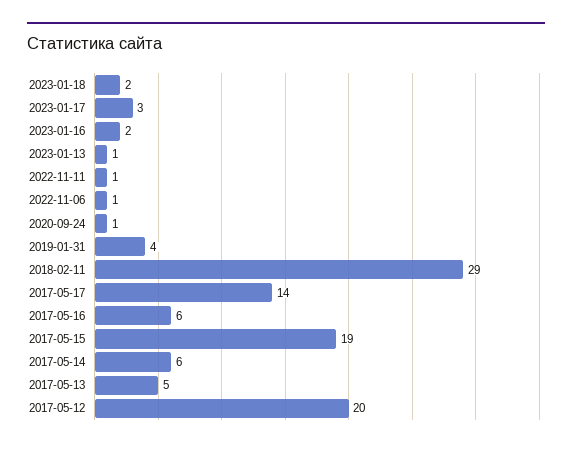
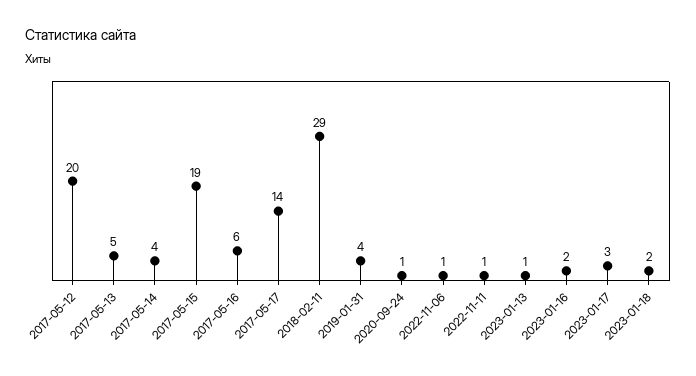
2017-05-14: 6 -> 4

